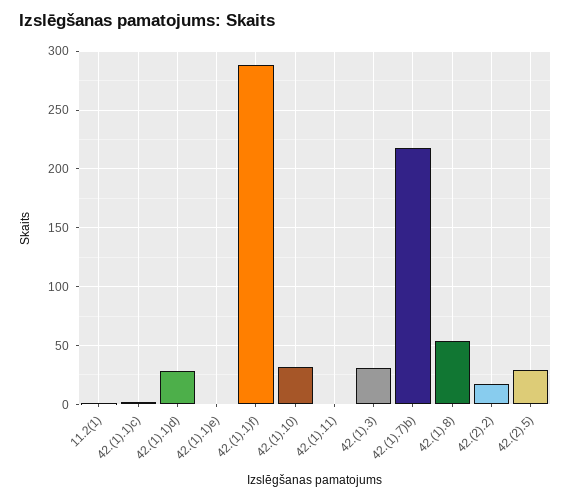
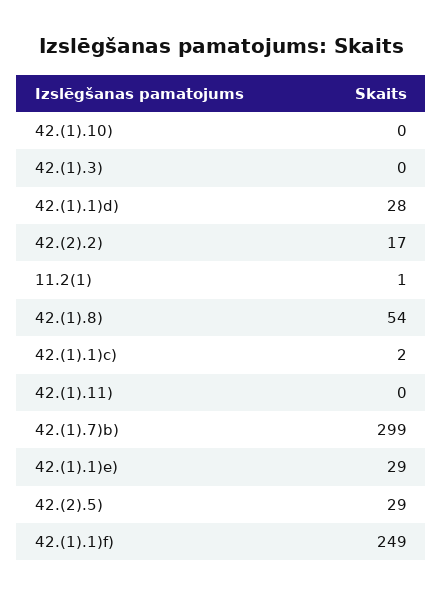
42.(1).1)e): 0 -> 29
42.(1).1)f): 290 -> 249
42.(1).10): 30 -> 0
42.(1).3): 30 -> 0
42.(1).7)b): 220 -> 299

